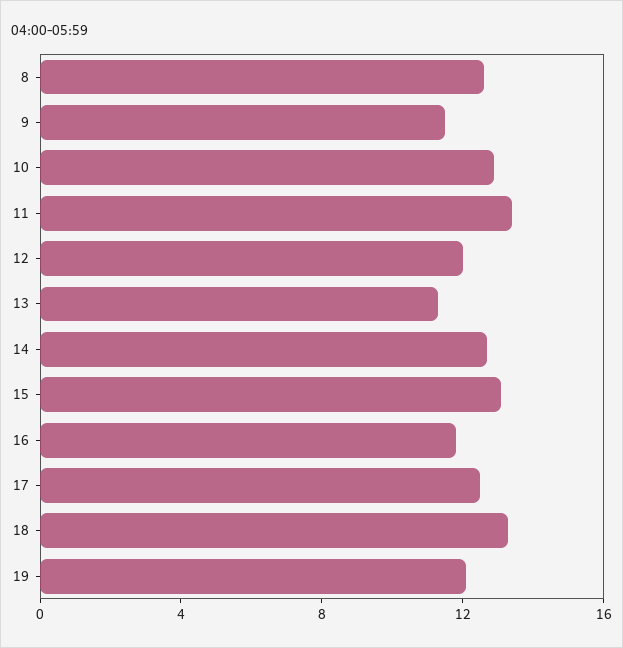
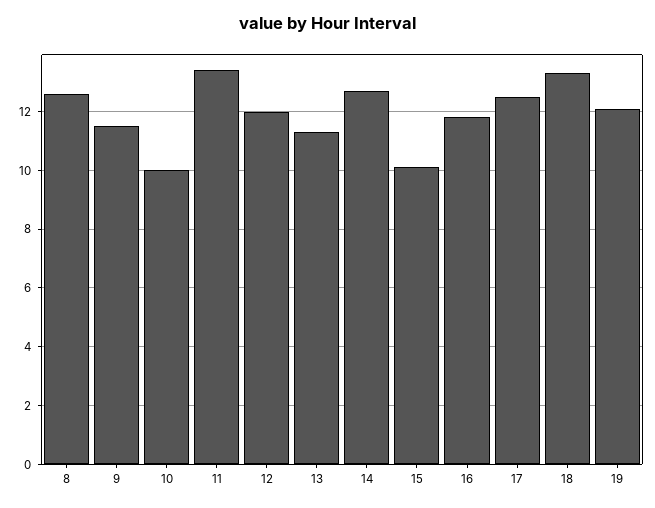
10: 13 -> 10
15: 13 -> 10

